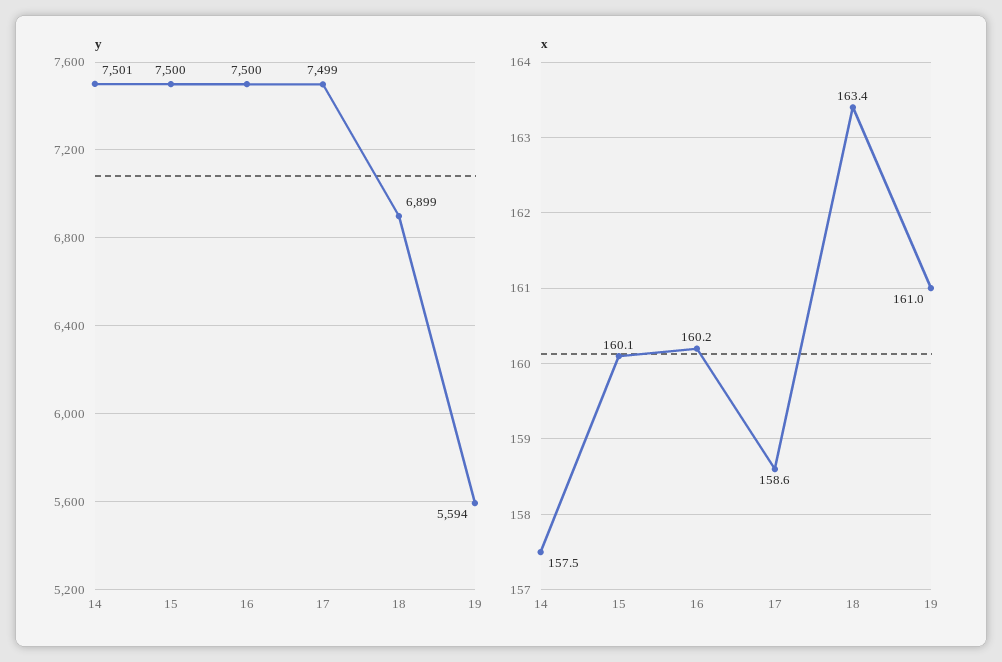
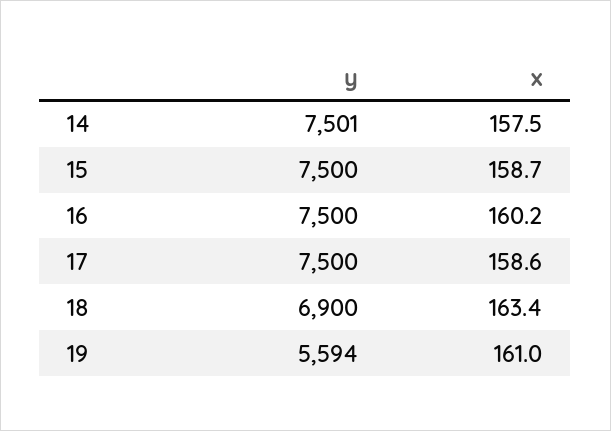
y, 17: 7499 -> 7500
y, 18: 6899 -> 6900
x, 15: 160.1 -> 158.7

